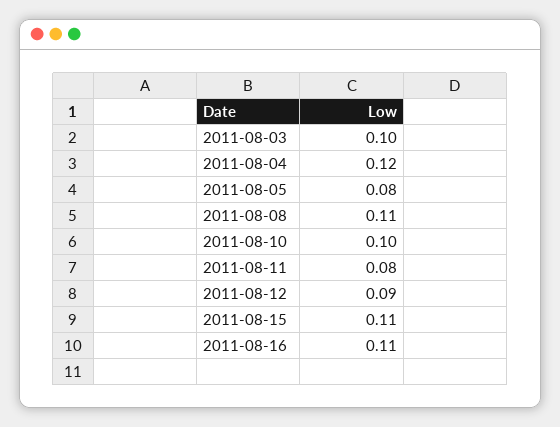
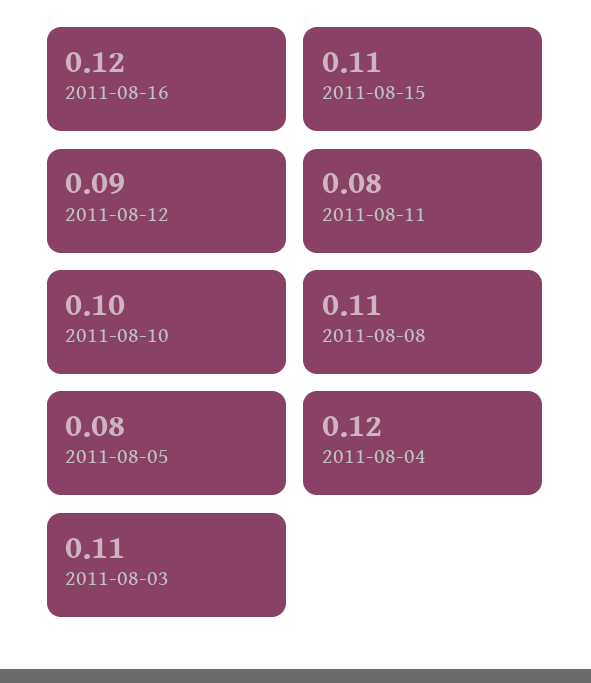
2011-08-03: 0.1 -> 0.11
2011-08-16: 0.11 -> 0.12

